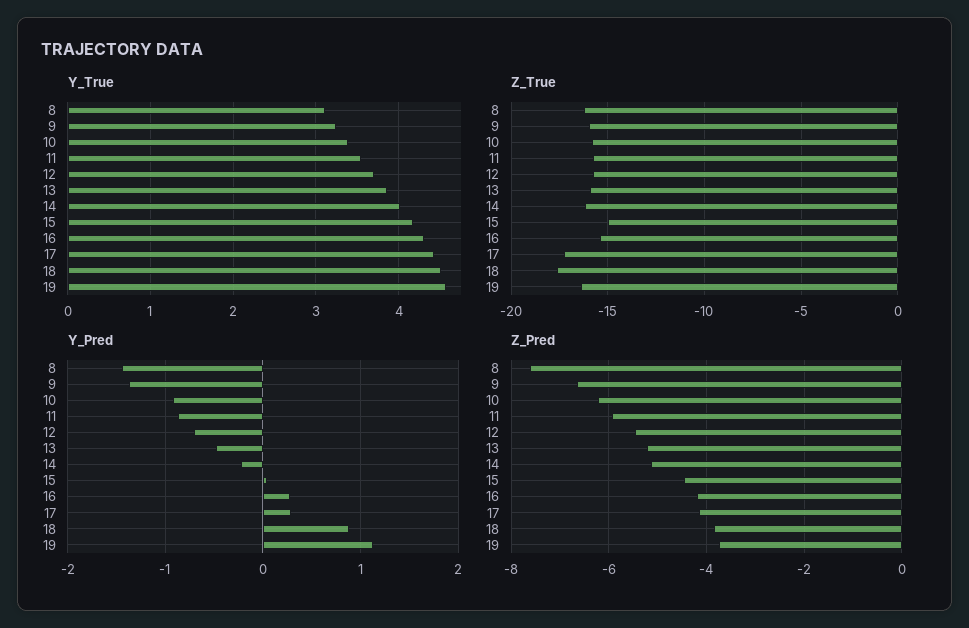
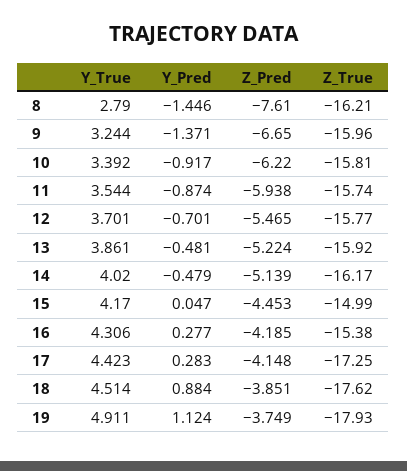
Y_True, 8: 3.1 -> 2.79
Y_True, 19: 4.6 -> 4.911
Z_True, 19: -16.5 -> -17.93
Y_Pred, 14: -0.2 -> -0.479

